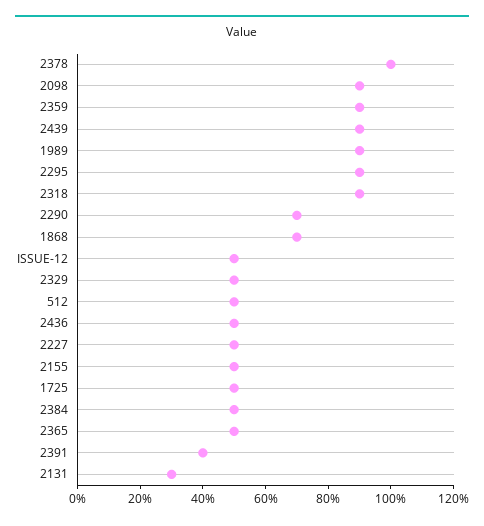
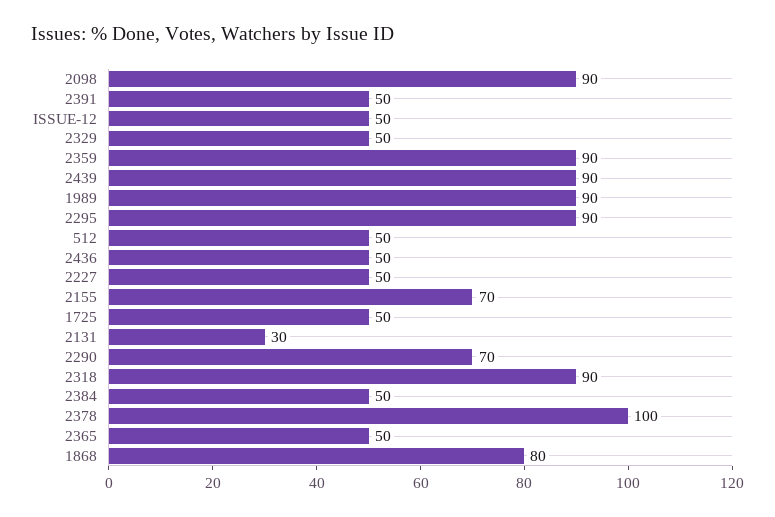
1868: 70 -> 80
2155: 50 -> 70
2391: 40 -> 50

